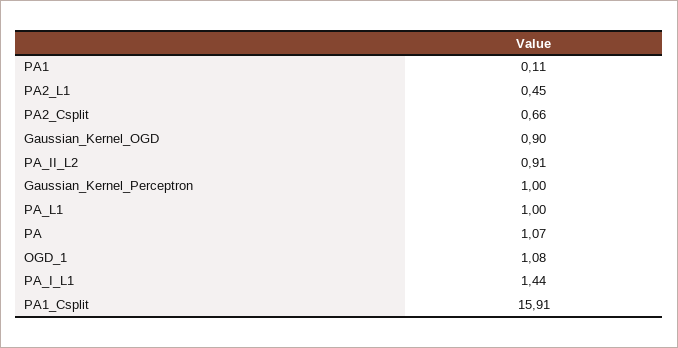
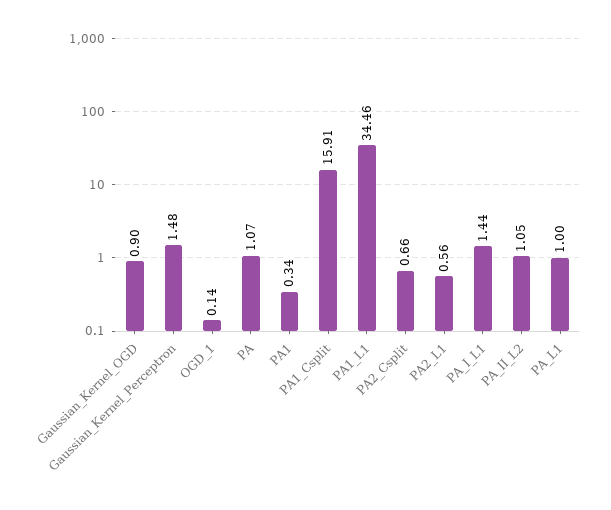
PA1: 0.11 -> 0.34
PA2_L1: 0.45 -> 0.56
PA_II_L2: 0.91 -> 1.05
Gaussian_Kernel_Perceptron: 1 -> 1.48
OGD_1: 1.08 -> 0.14
PA1_L1: none -> 34.46

